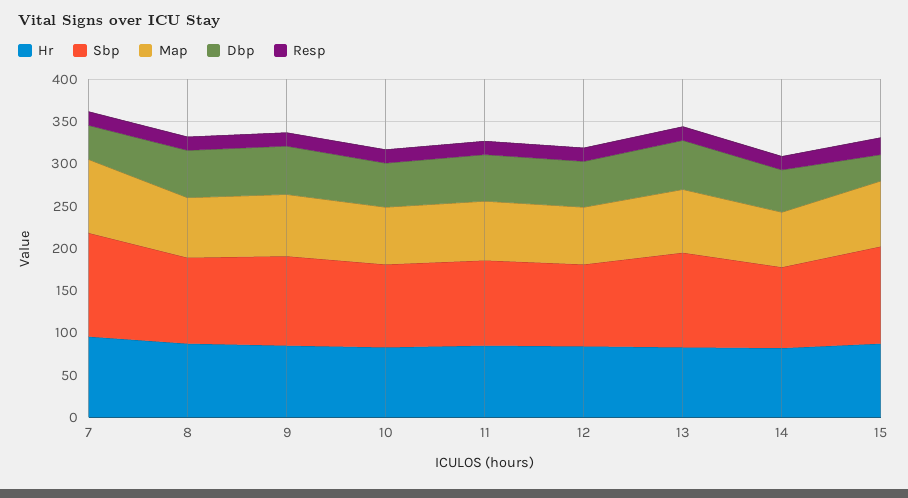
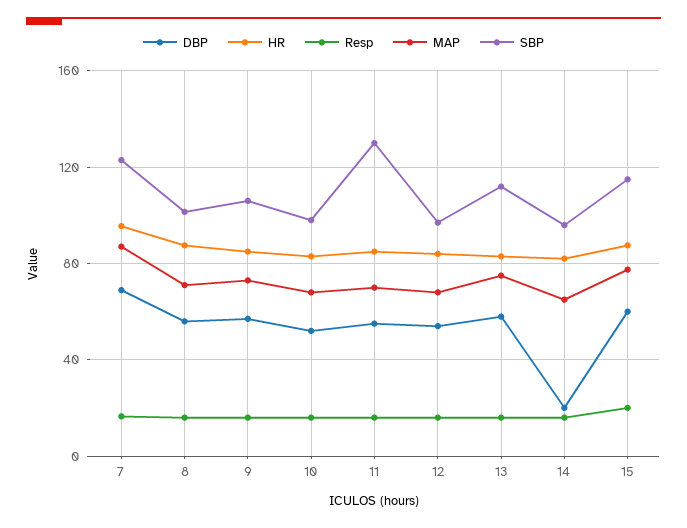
Dbp, 7: 40 -> 70
Sbp, 11: 100 -> 130
Dbp, 14: 50 -> 20
Dbp, 15: 30 -> 60

